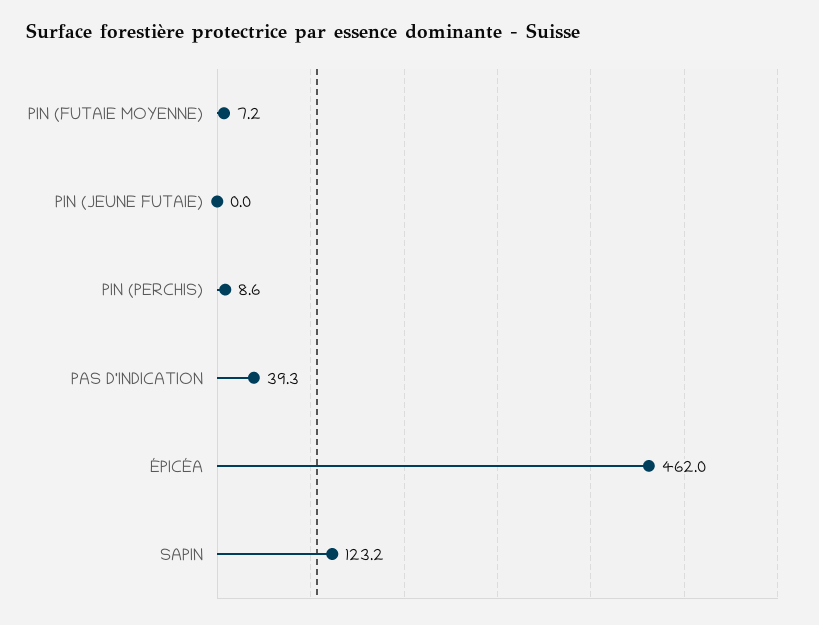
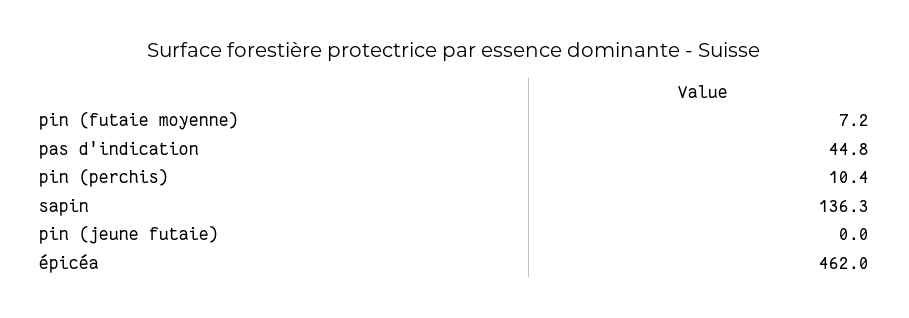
PIN (PERCHIS): 8.6 -> 10.4
PAS D'INDICATION: 39.3 -> 44.8
SAPIN: 123.2 -> 136.3

